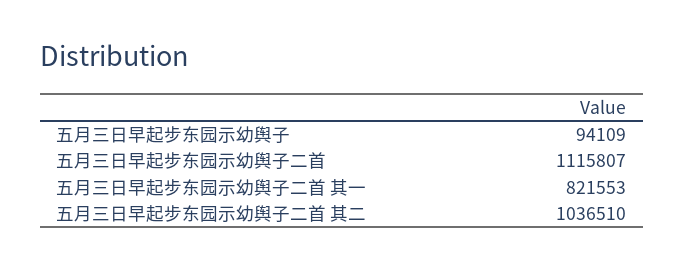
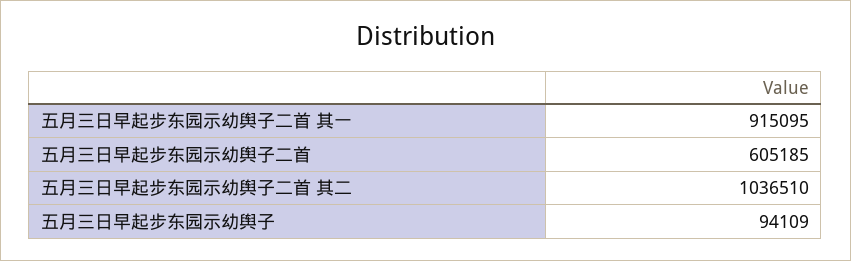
五月三日早起步东园示幼舆子二首: 1115807 -> 605185
五月三日早起步东园示幼舆子二首 其一: 821553 -> 915095

